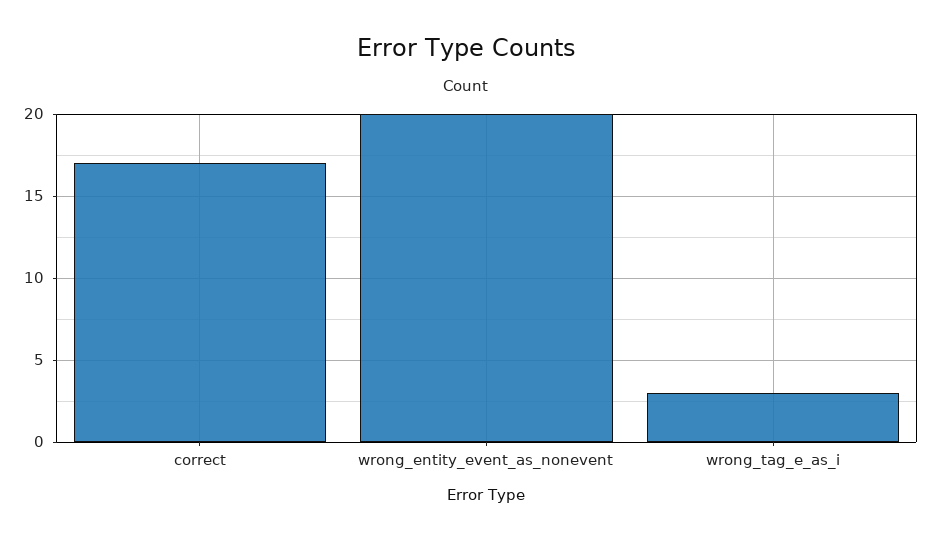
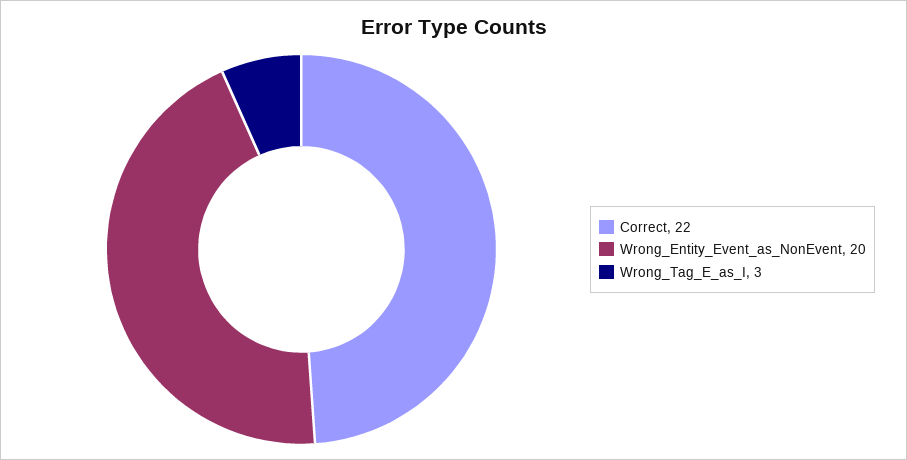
correct: 17 -> 22

